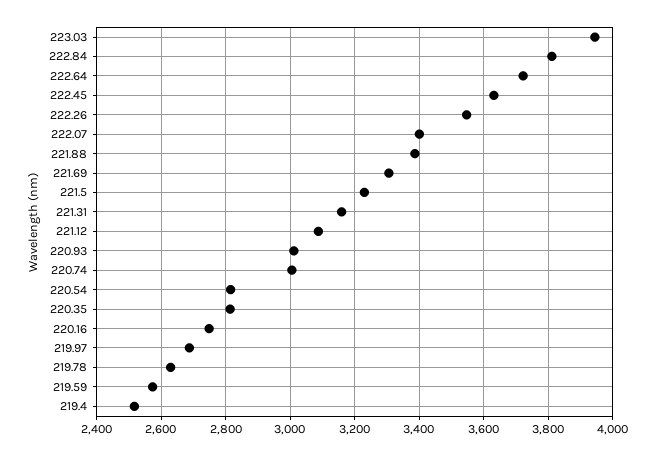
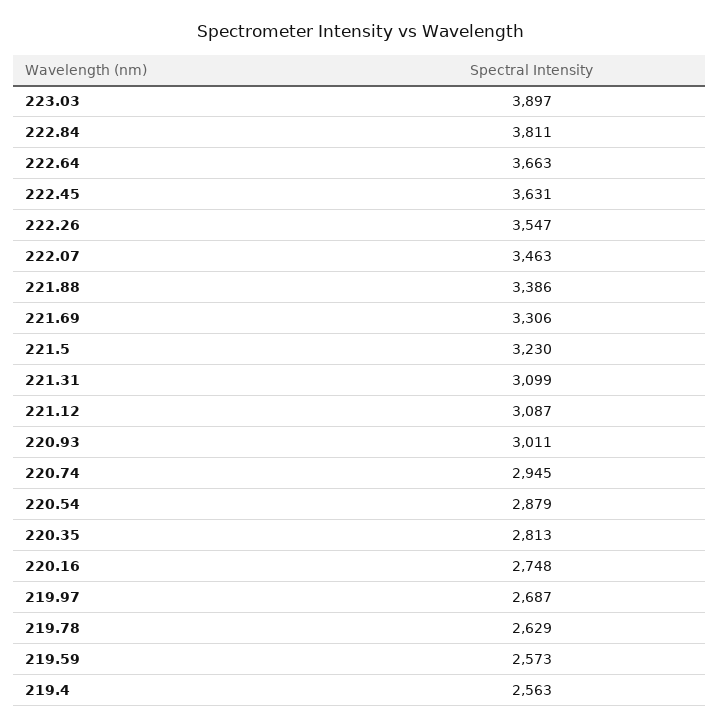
223.03: 3940 -> 3897
222.64: 3720 -> 3663
222.07: 3400 -> 3463
221.31: 3160 -> 3099
220.74: 3000 -> 2945
220.54: 2820 -> 2879
219.4: 2520 -> 2563

